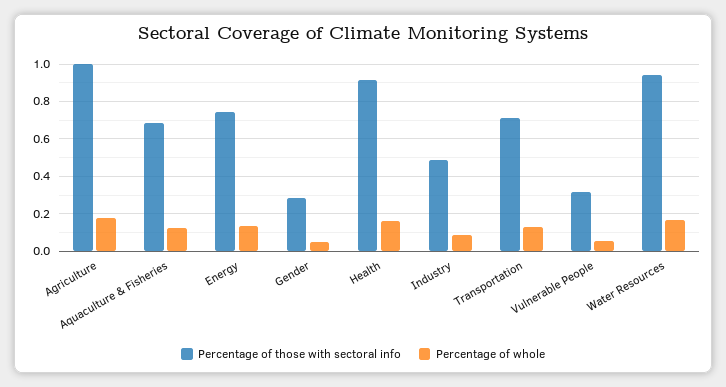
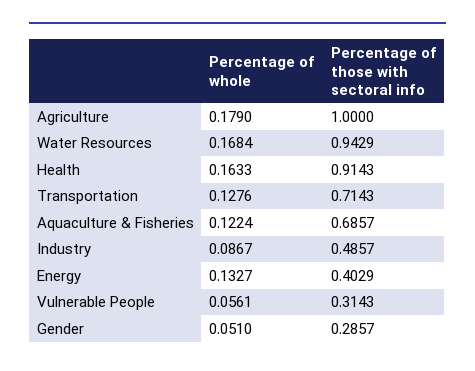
Percentage of those with sectoral info, Energy: 0.75 -> 0.4029

